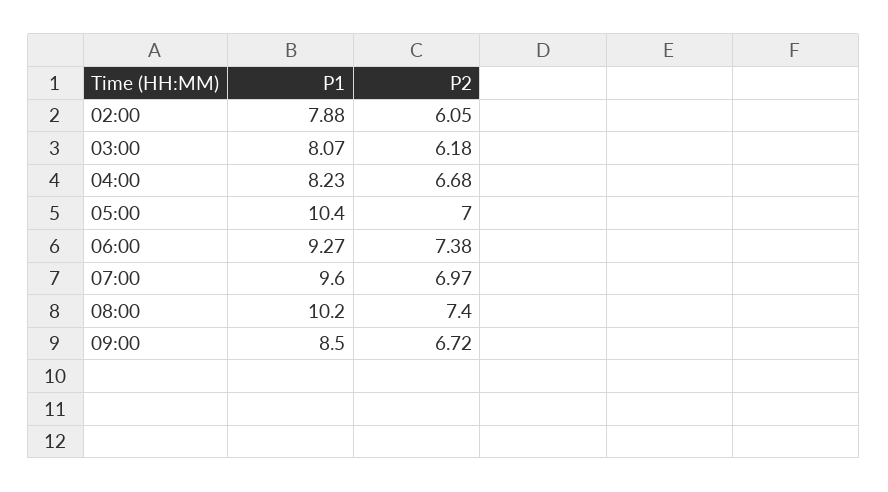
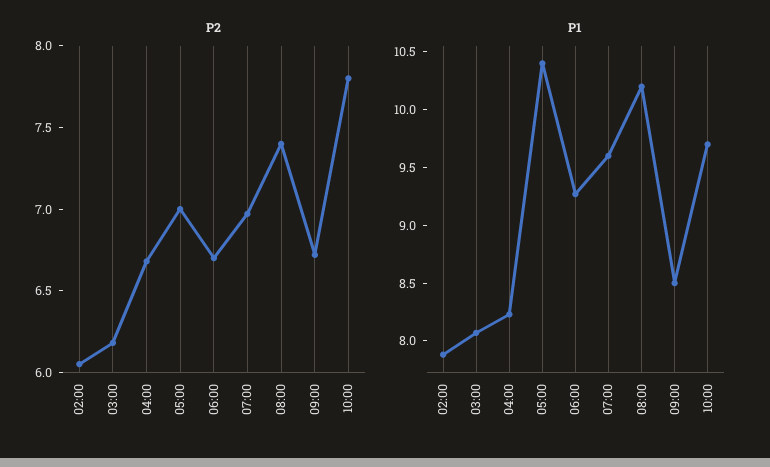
P2, 06:00: 7.38 -> 6.7
P2, 10:00: none -> 7.8
P1, 10:00: none -> 9.7

